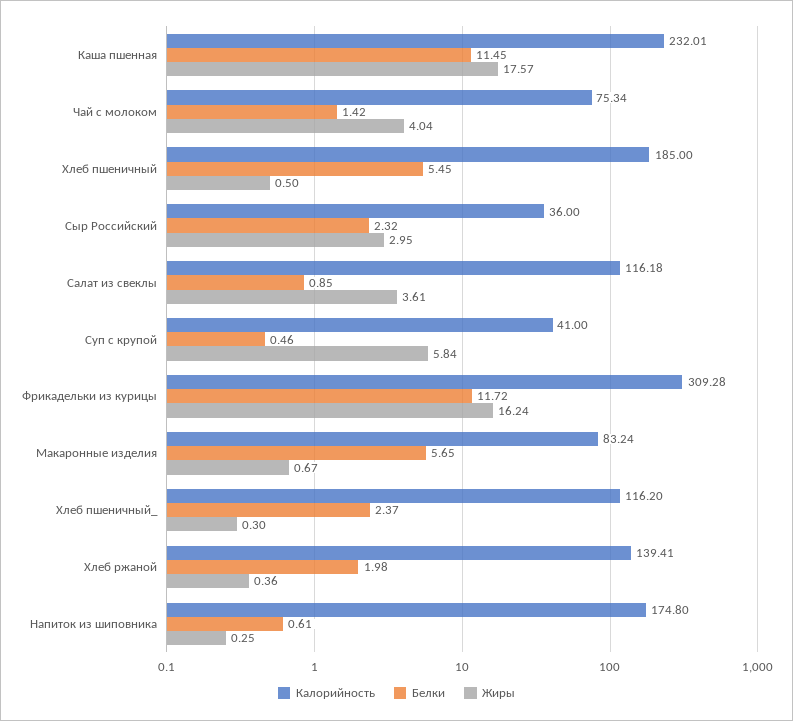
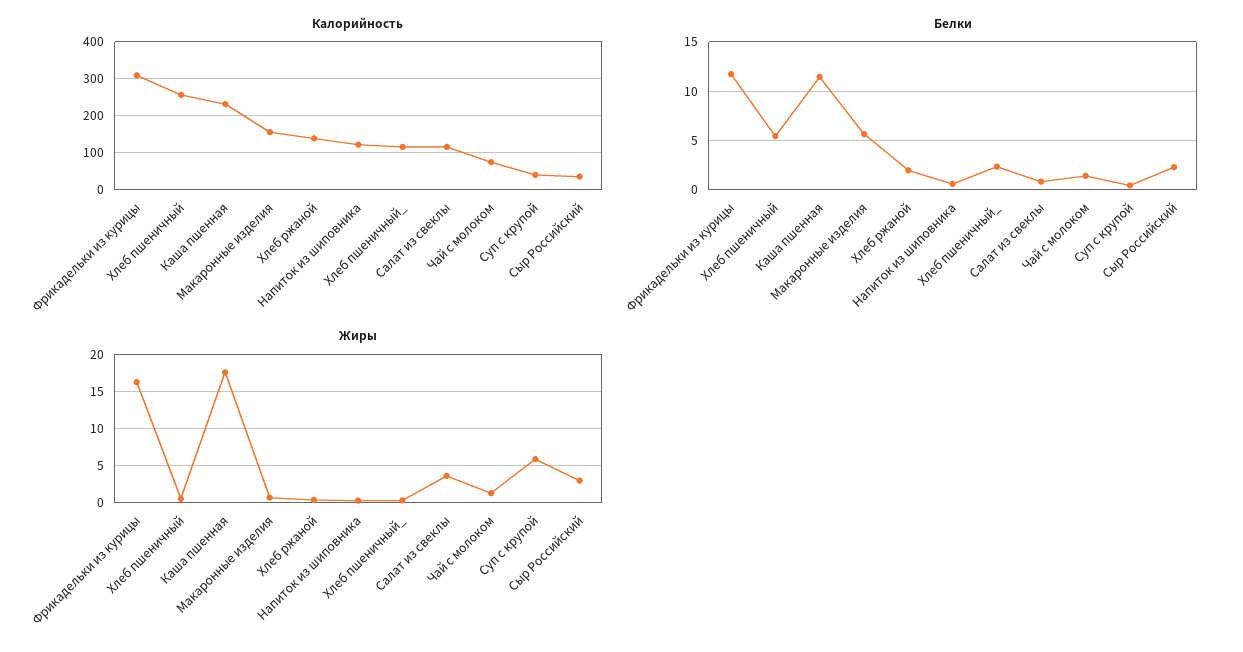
Жиры, Чай с молоком: 4.04 -> 1
Калорийность, Хлеб пшеничный: 185 -> 260
Калорийность, Макаронные изделия: 83.24 -> 160
Калорийность, Напиток из шиповника: 174.8 -> 120

